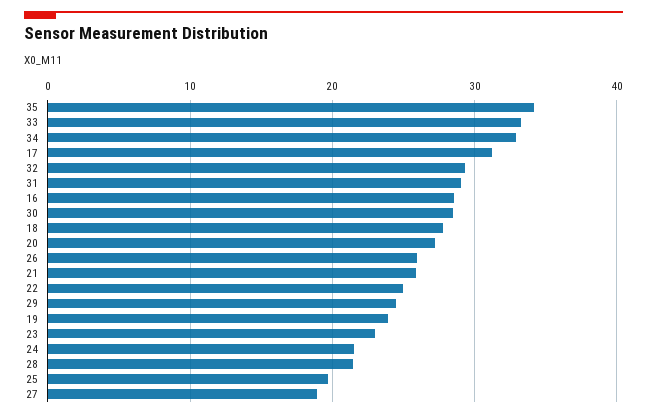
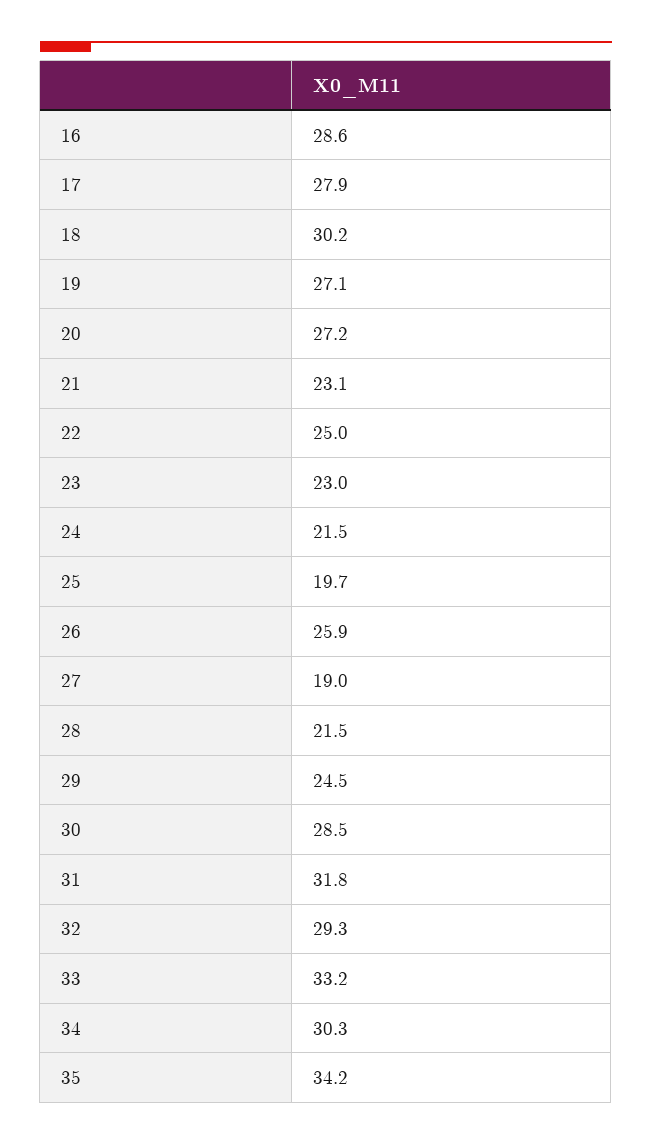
34: 33 -> 30.3
17: 31 -> 27.9
31: 29 -> 31.8
18: 28 -> 30.2
21: 26 -> 23.1
19: 24 -> 27.1

